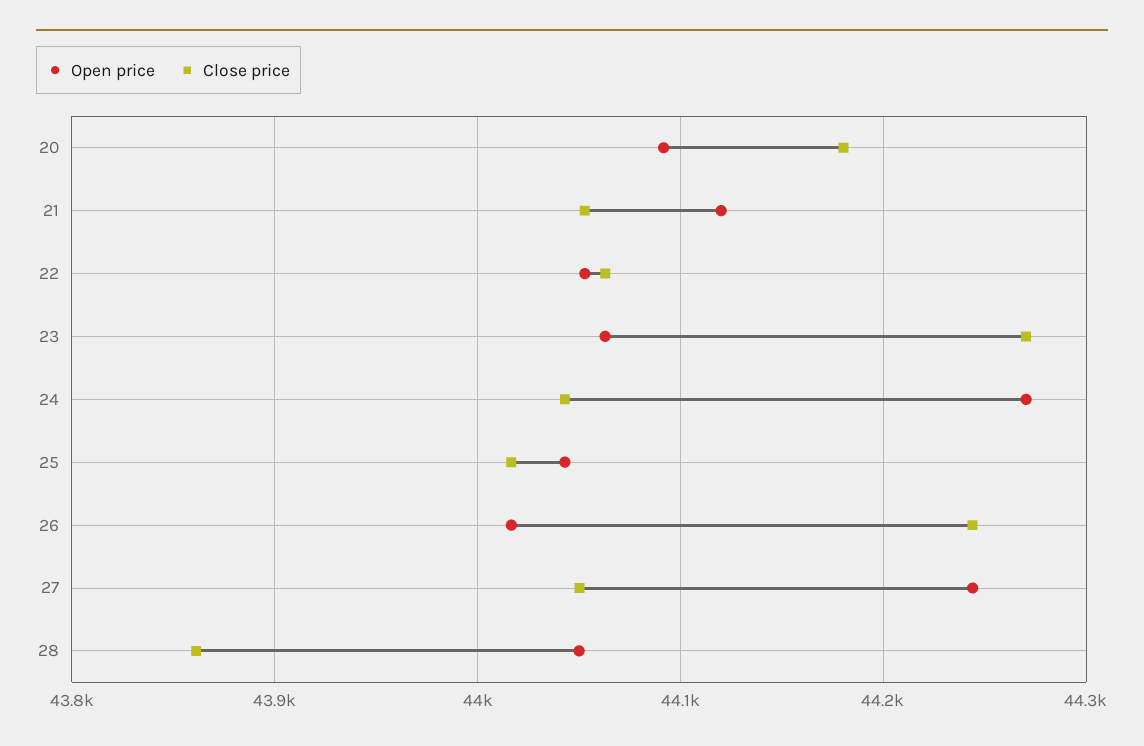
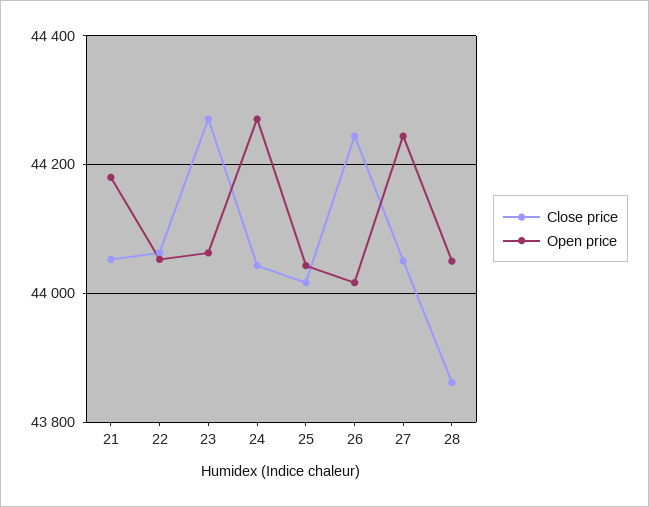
Open price, 20: 44090 -> none
Close price, 20: 44180 -> none
Open price, 21: 44120 -> 44180

